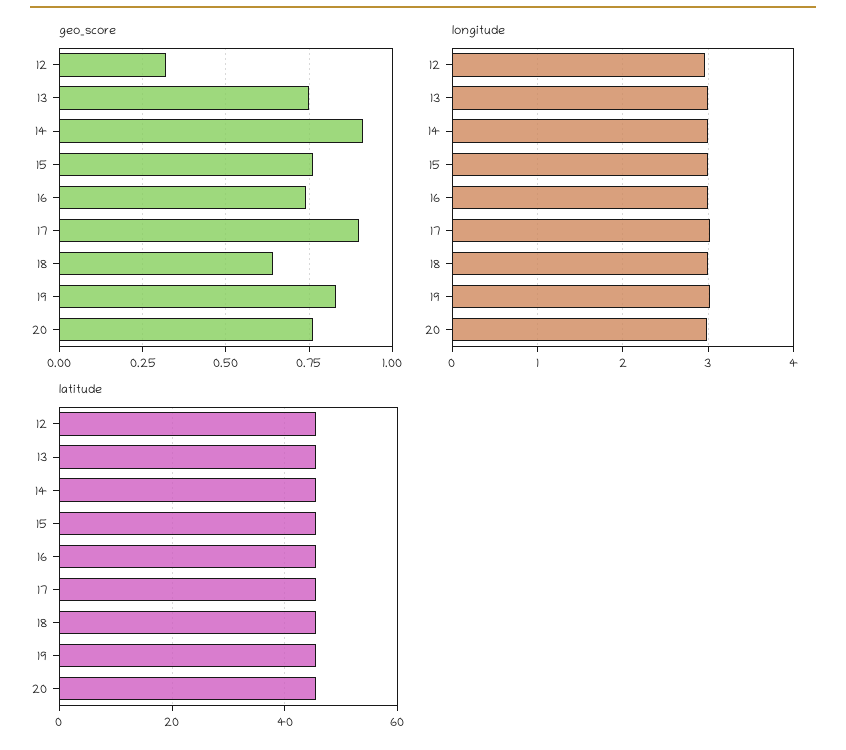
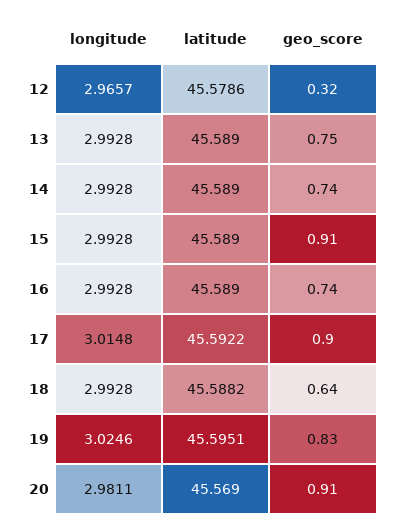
geo_score, 14: 0.9 -> 0.74
geo_score, 15: 0.75 -> 0.91
geo_score, 20: 0.75 -> 0.91

